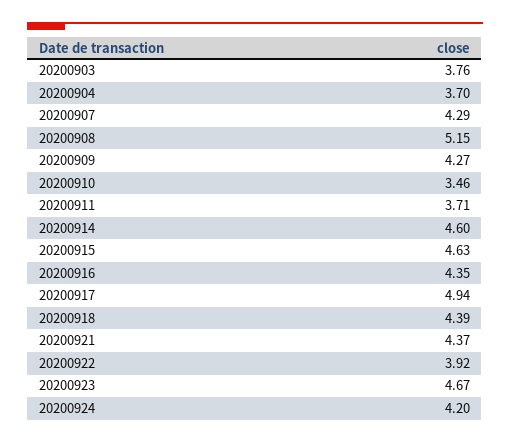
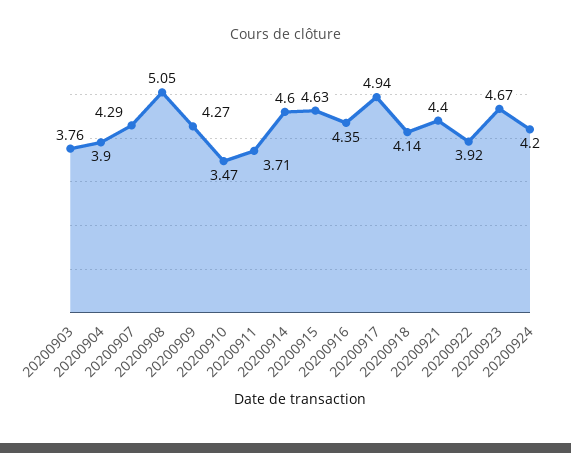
20200904: 3.7 -> 3.9
20200908: 5.15 -> 5.05
20200910: 3.46 -> 3.47
20200918: 4.39 -> 4.14
20200921: 4.37 -> 4.4

